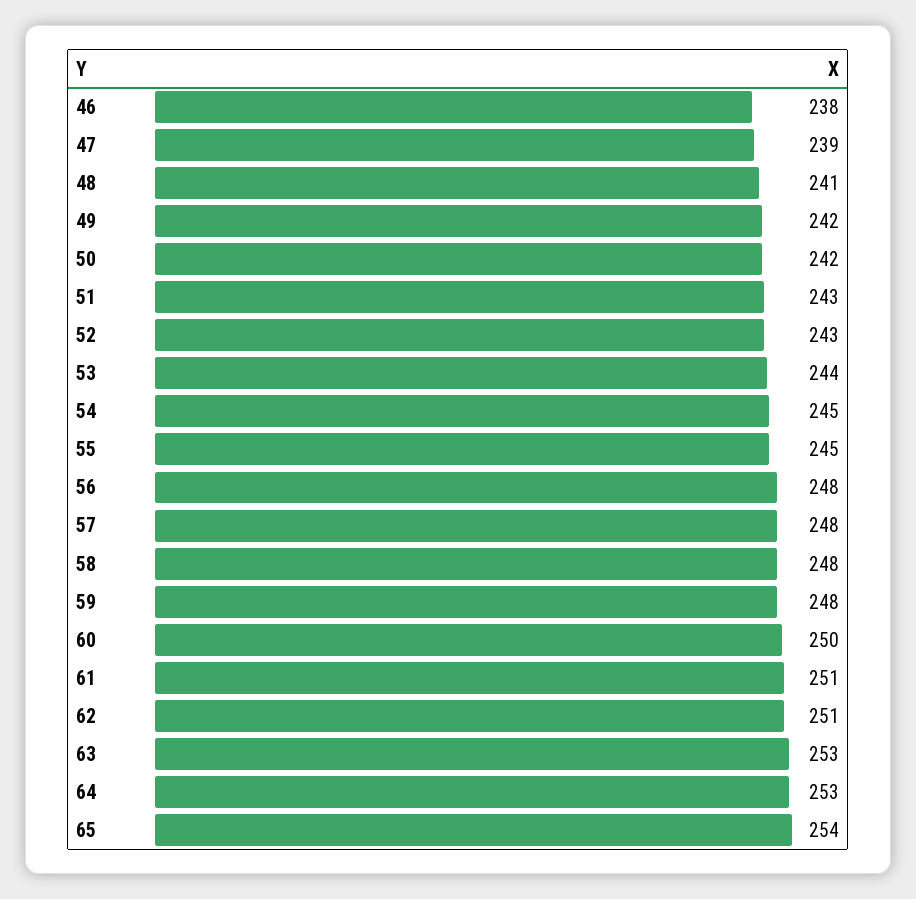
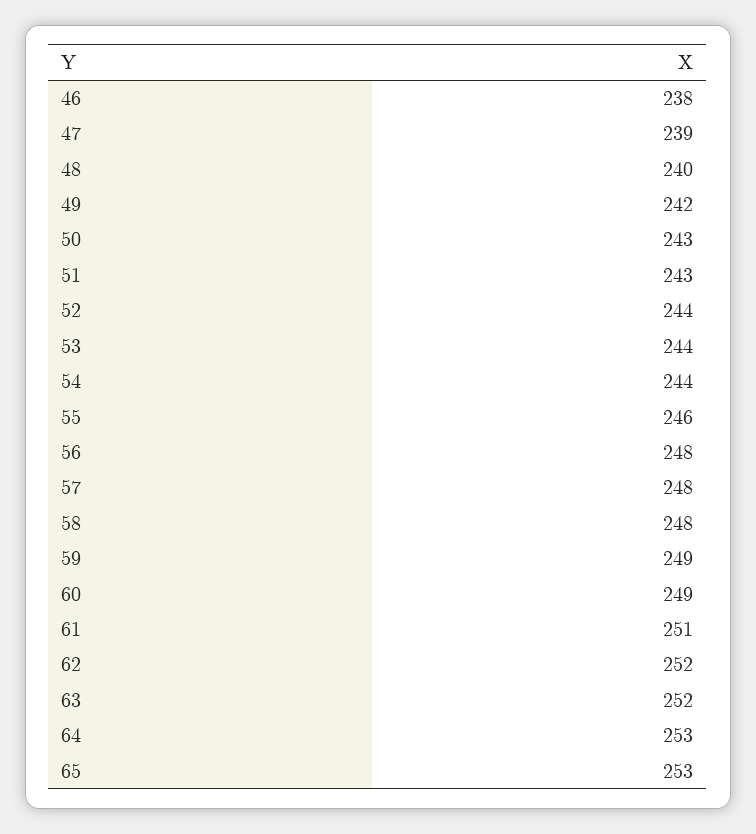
48: 241 -> 240
50: 242 -> 243
52: 243 -> 244
54: 245 -> 244
55: 245 -> 246
59: 248 -> 249
60: 250 -> 249
62: 251 -> 252
63: 253 -> 252
65: 254 -> 253

